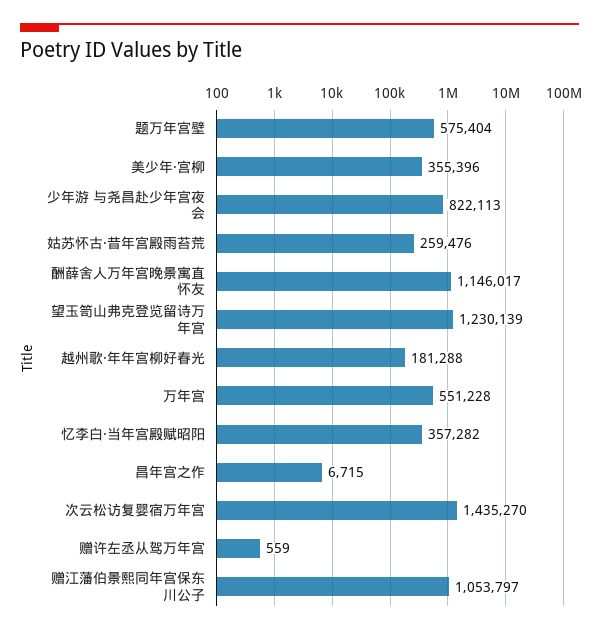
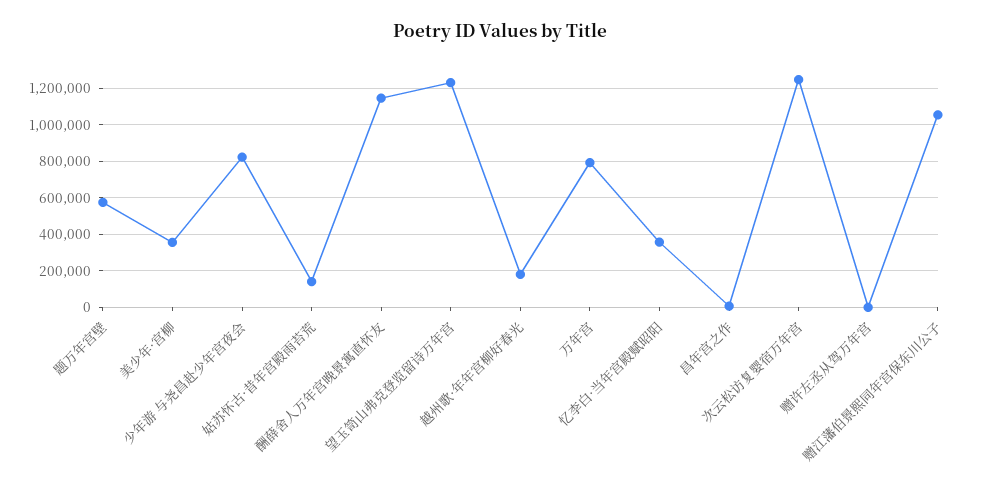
姑苏怀古·昔年宫殿雨苔荒: 259476 -> 150000
万年宫: 551228 -> 800000
次云松访复婴宿万年宫: 1435270 -> 1250000

